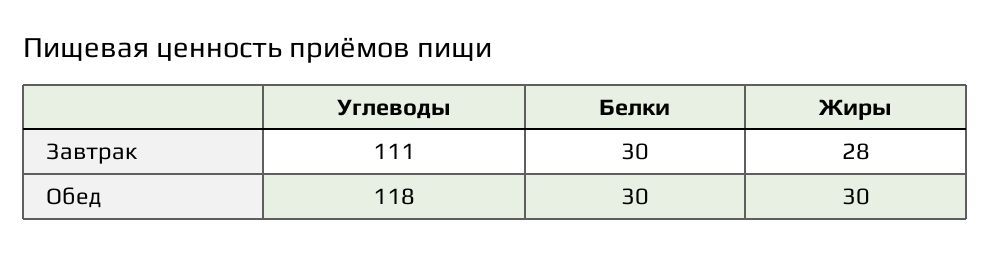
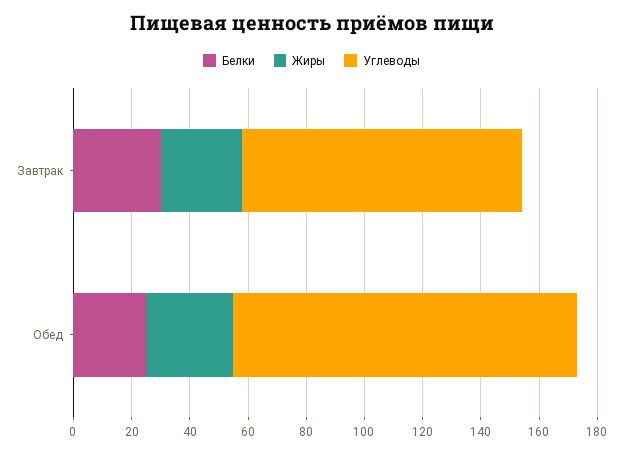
Углеводы, Завтрак: 111 -> 95
Белки, Обед: 30 -> 25

